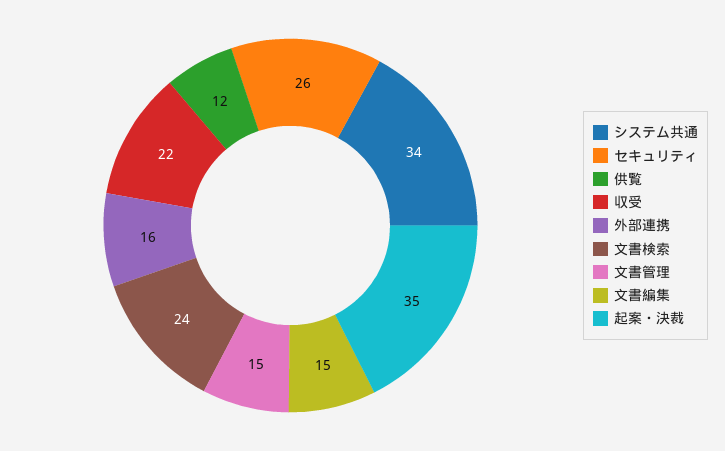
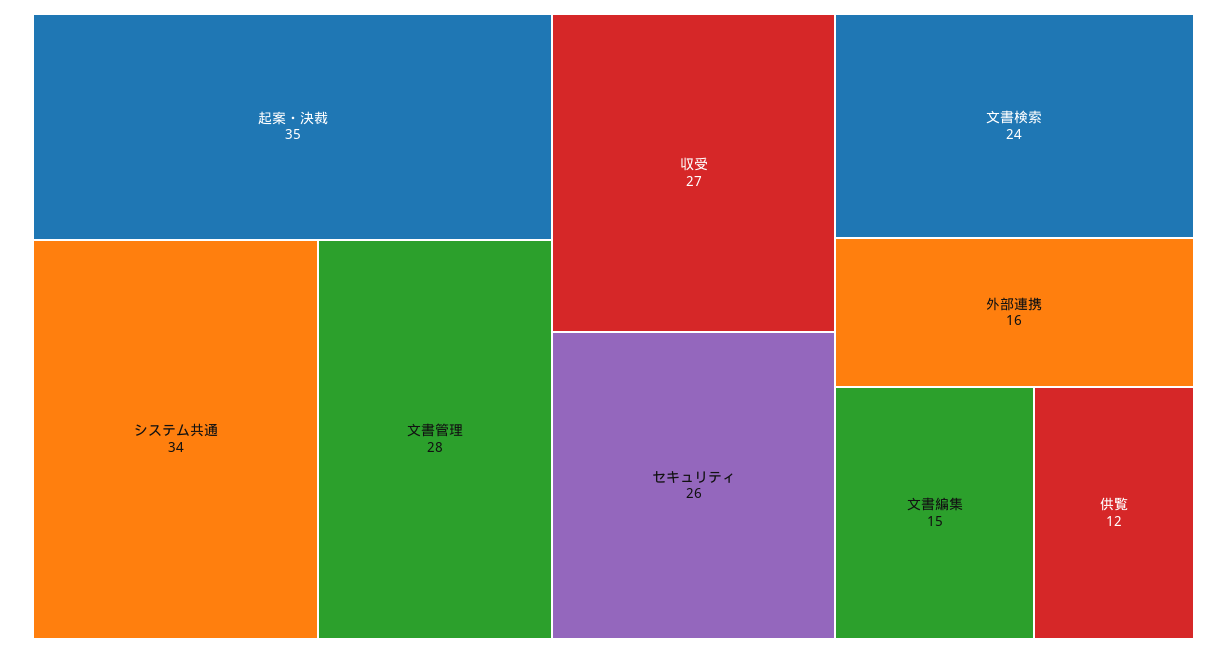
収受: 22 -> 27
文書管理: 15 -> 28

